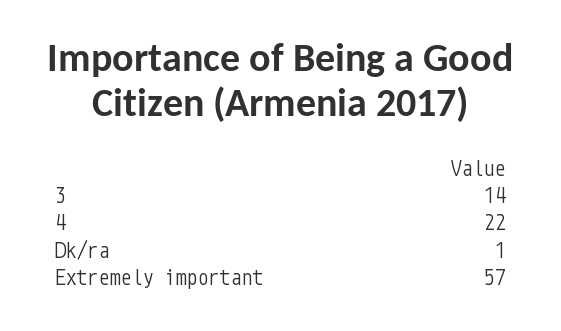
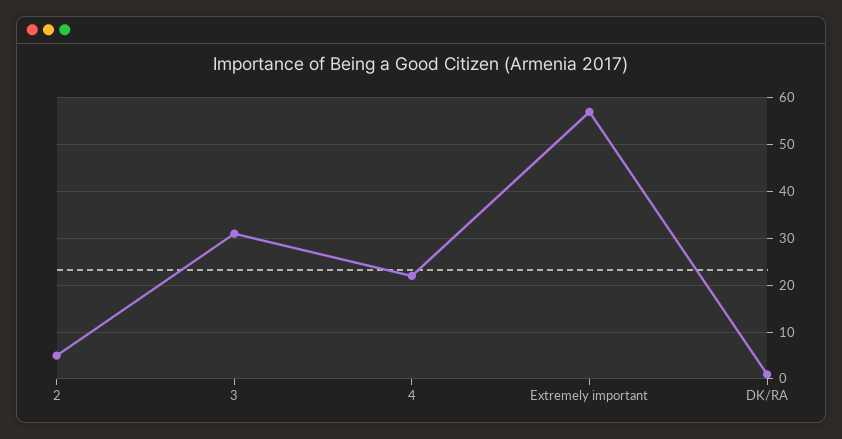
3: 14 -> 30
2: none -> 5

